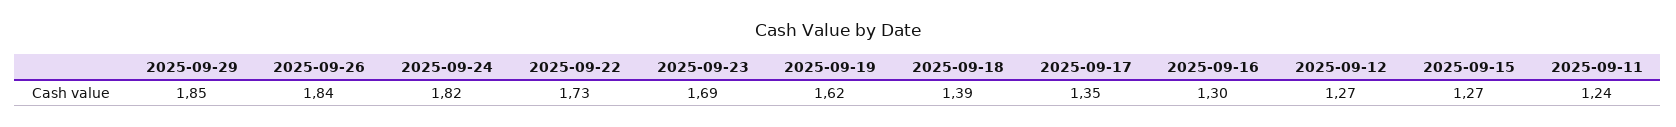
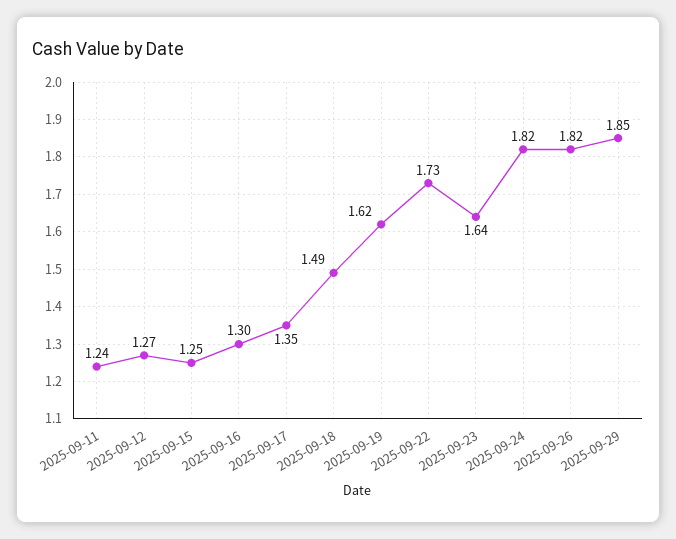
2025-09-26: 1.84 -> 1.82
2025-09-23: 1.69 -> 1.64
2025-09-18: 1.39 -> 1.49
2025-09-15: 1.27 -> 1.25

